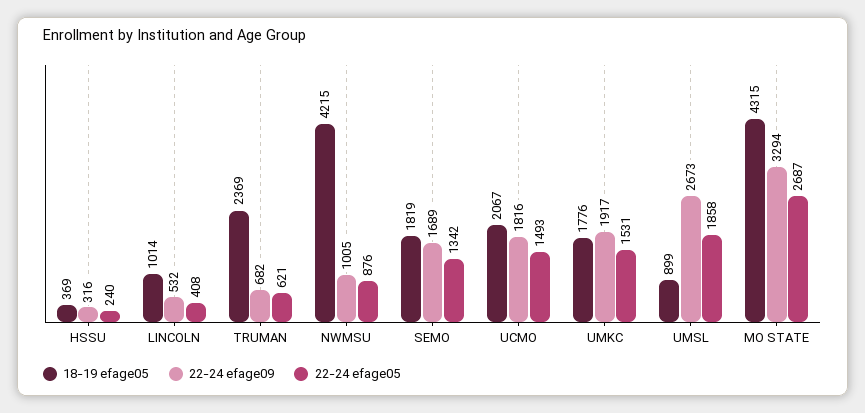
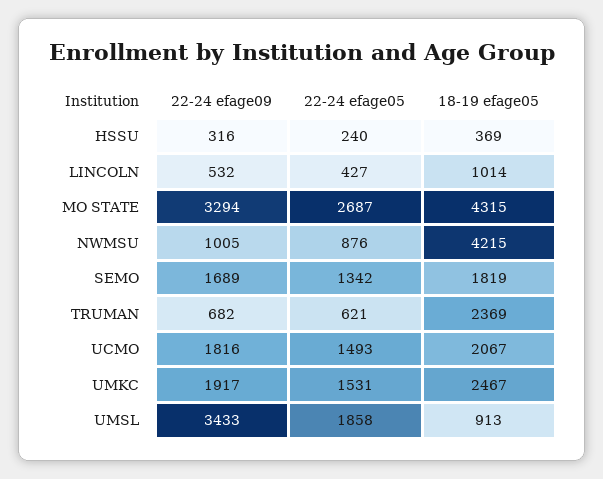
22-24 efage05, LINCOLN: 408 -> 427
18-19 efage05, UMKC: 1776 -> 2467
18-19 efage05, UMSL: 899 -> 913
22-24 efage09, UMSL: 2673 -> 3433

